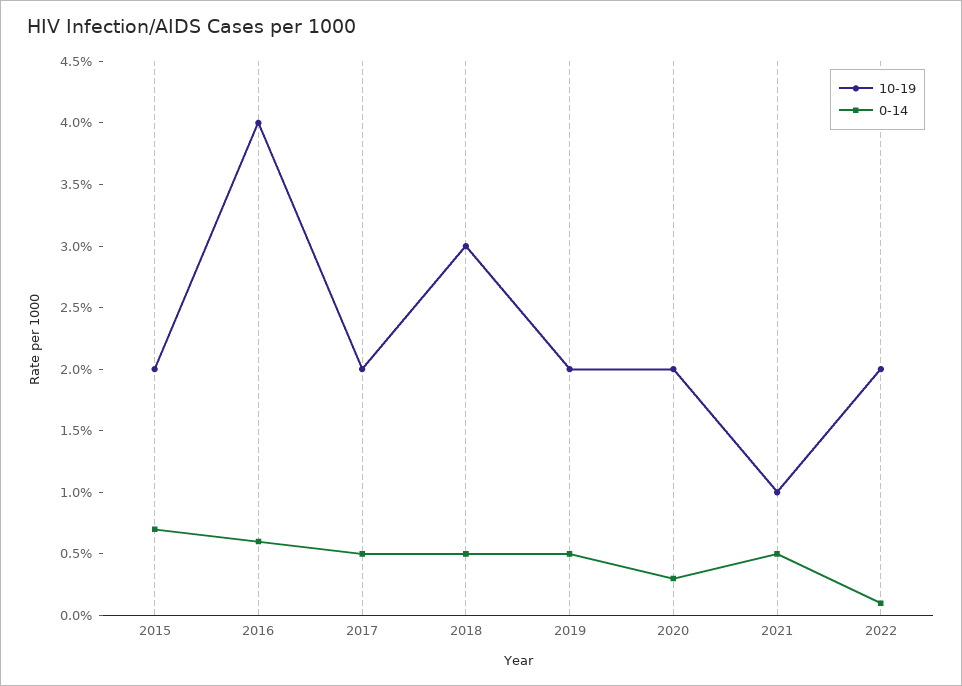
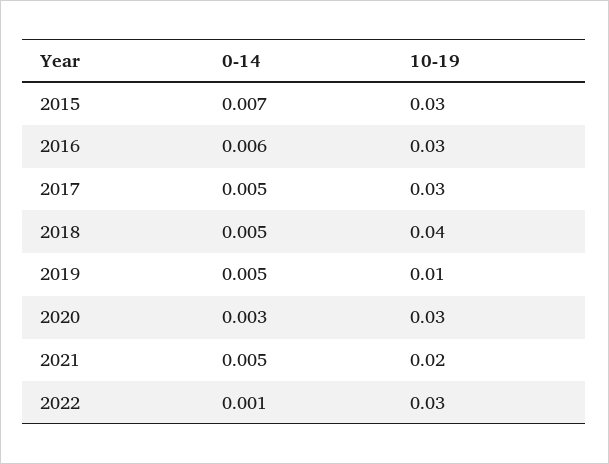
10-19, 2015: 0.02 -> 0.03
10-19, 2016: 0.04 -> 0.03
10-19, 2017: 0.02 -> 0.03
10-19, 2018: 0.03 -> 0.04
10-19, 2019: 0.02 -> 0.01
10-19, 2020: 0.02 -> 0.03
10-19, 2021: 0.01 -> 0.02
10-19, 2022: 0.02 -> 0.03

